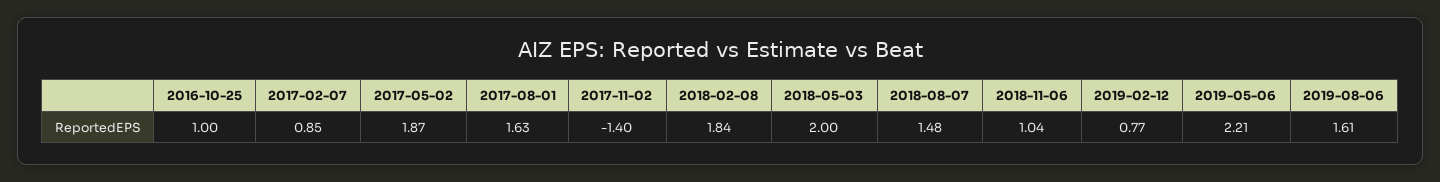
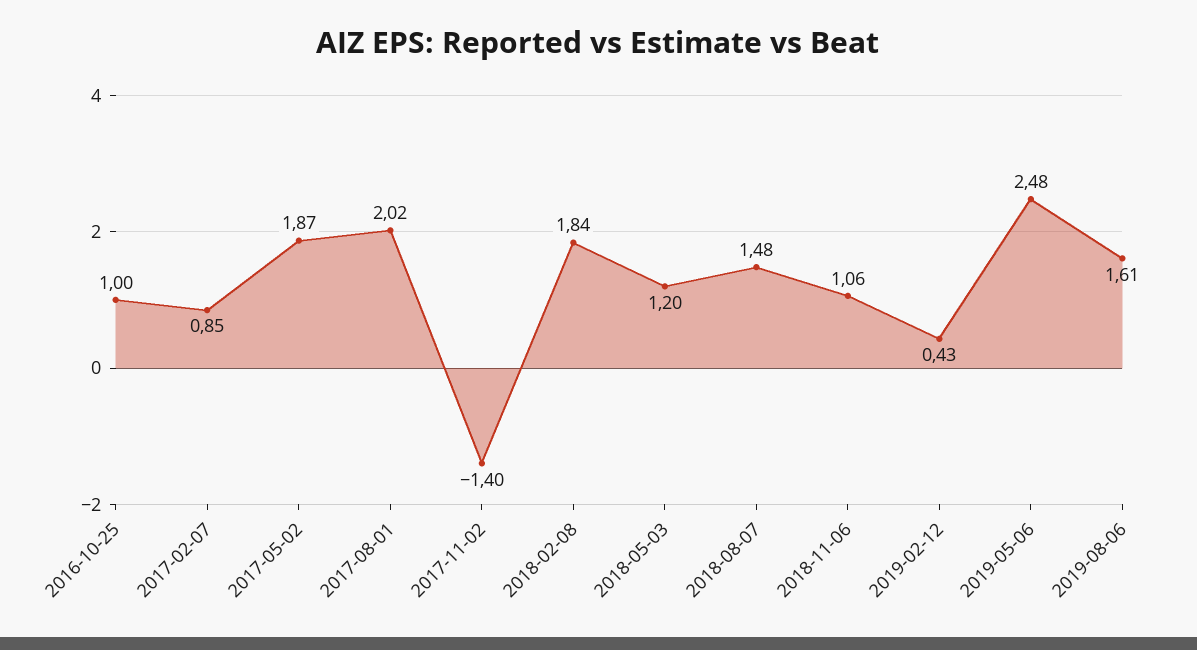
2017-08-01: 1.63 -> 2.02
2018-05-03: 2 -> 1.2
2018-11-06: 1.04 -> 1.06
2019-02-12: 0.77 -> 0.43
2019-05-06: 2.21 -> 2.48

